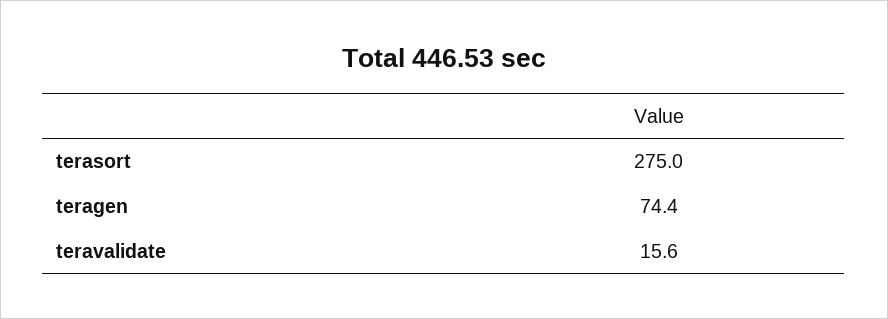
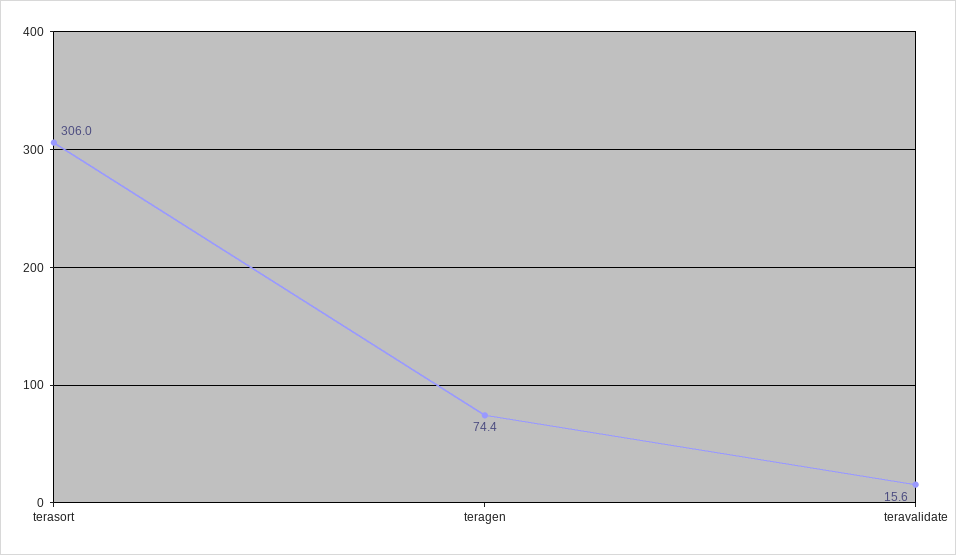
terasort: 275 -> 306

